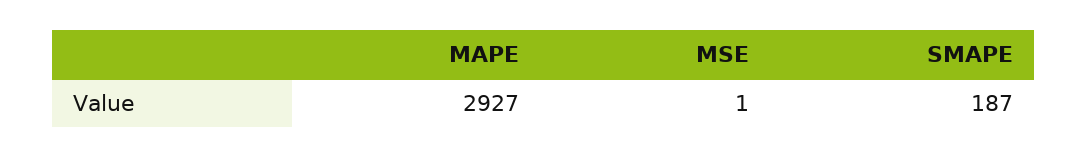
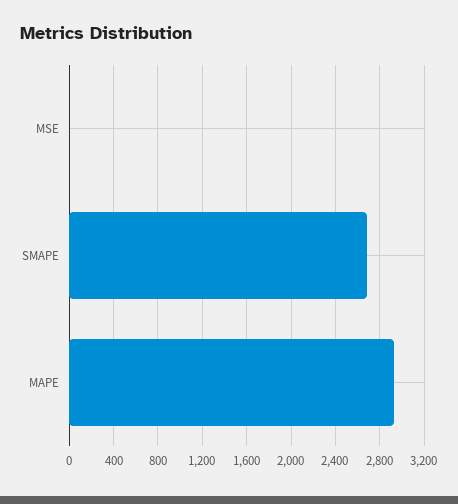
SMAPE: 187 -> 2700

